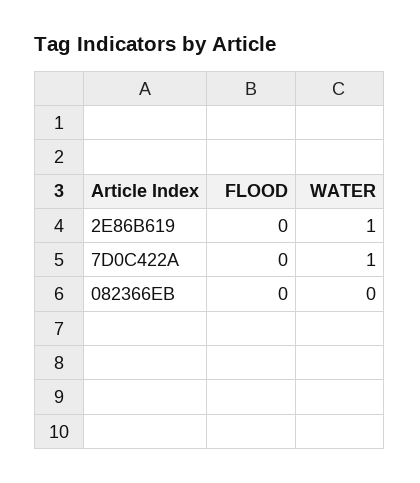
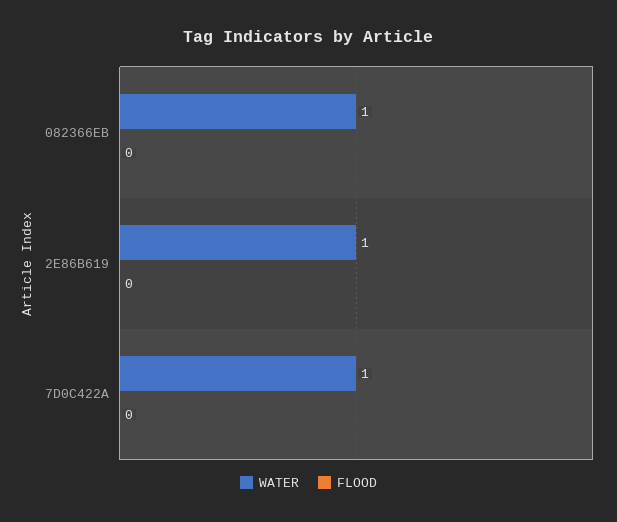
WATER, 082366EB: 0 -> 1

